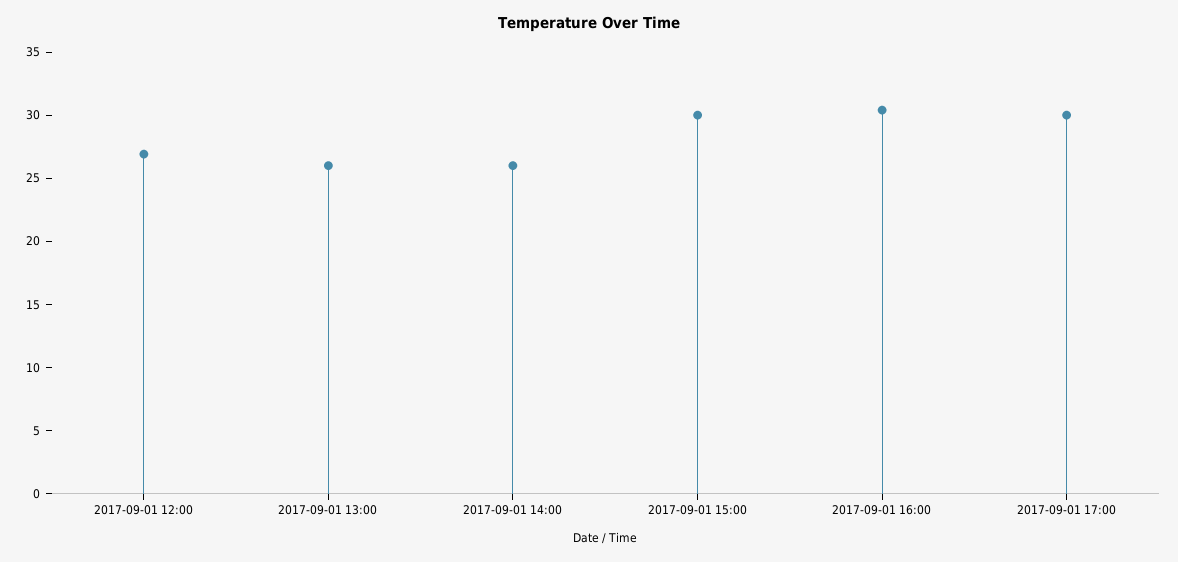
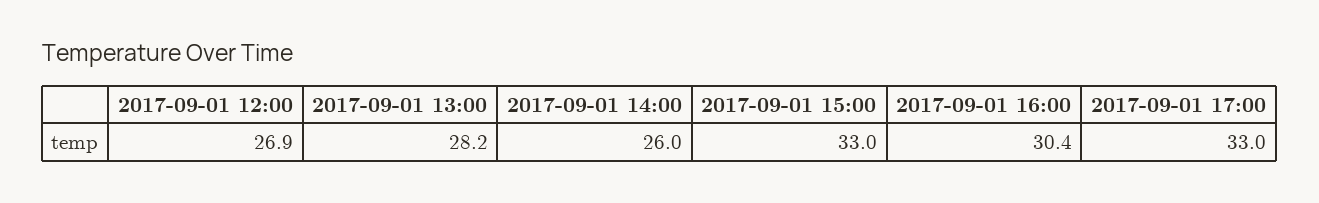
2017-09-01 13:00: 26 -> 28.2
2017-09-01 15:00: 30 -> 33
2017-09-01 17:00: 30 -> 33

